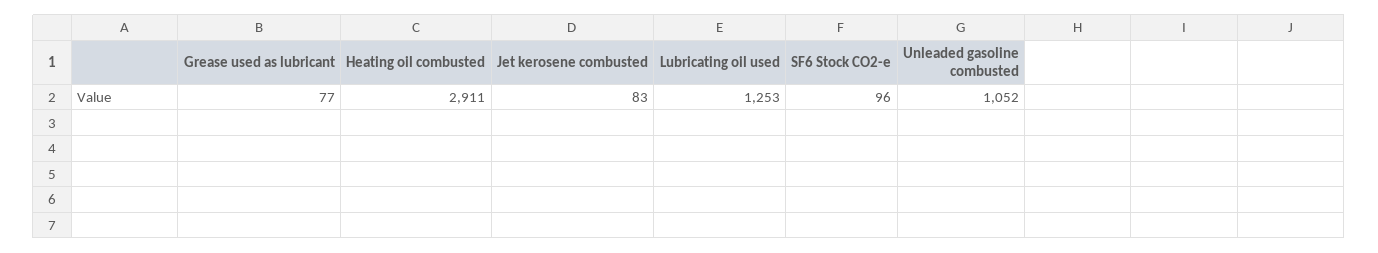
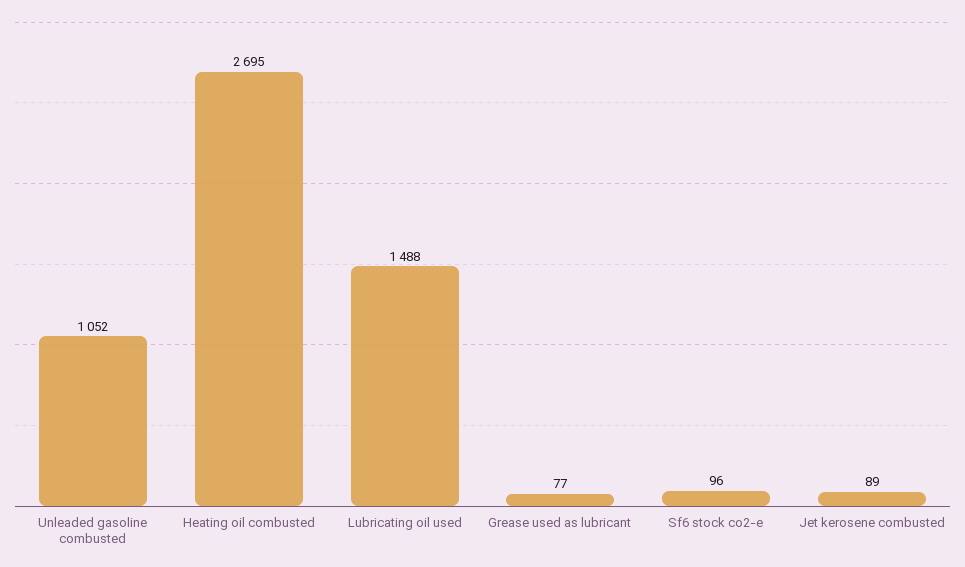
Heating oil combusted: 2911 -> 2695
Jet kerosene combusted: 83 -> 89
Lubricating oil used: 1253 -> 1488

